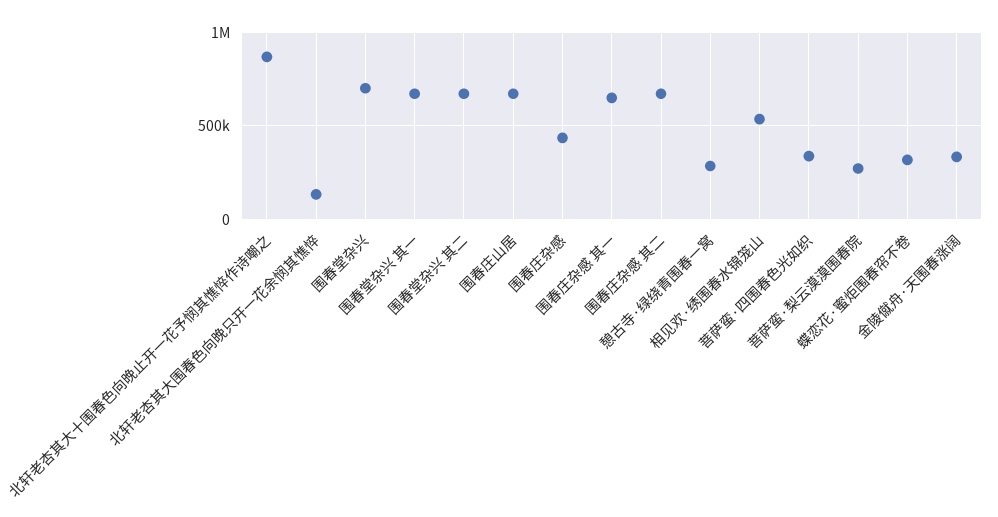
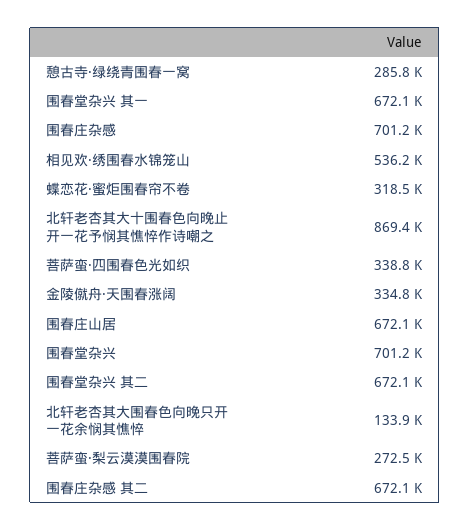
围春庄杂感: 450000 -> 701200
围春庄杂感 其一: 650000 -> none

